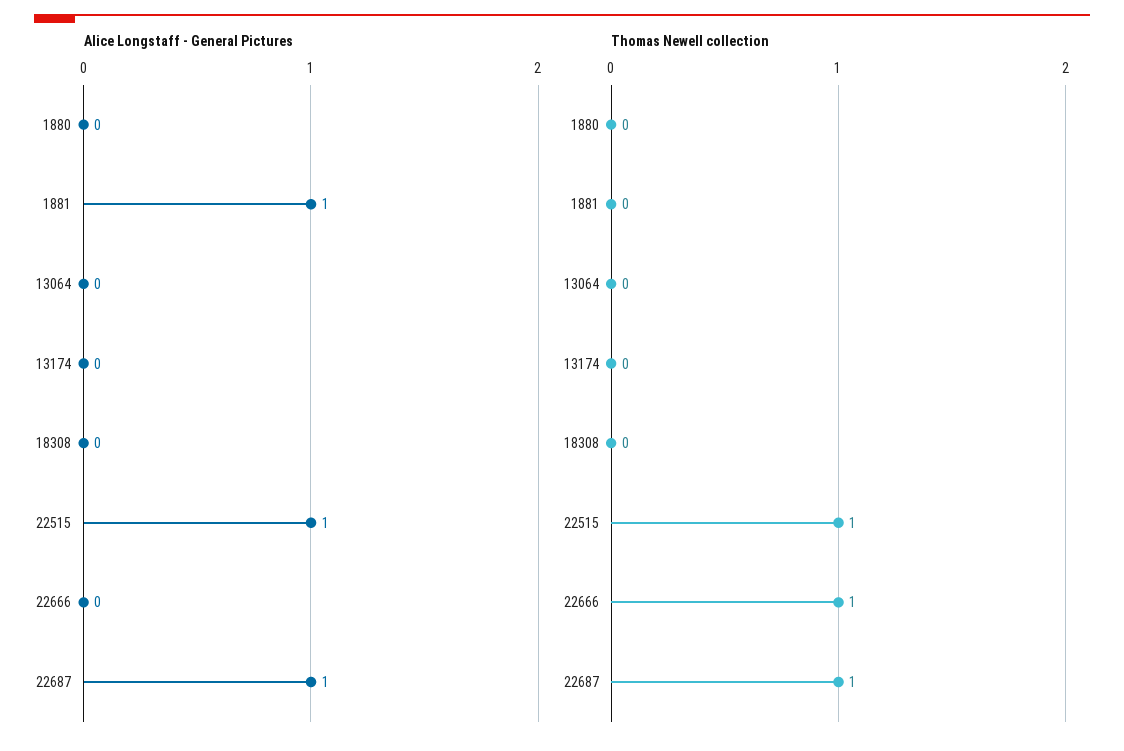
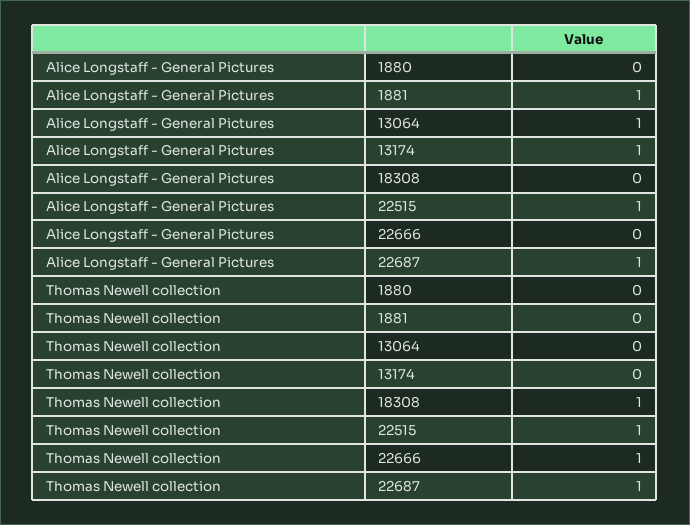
Alice Longstaff - General Pictures, 13064: 0 -> 1
Alice Longstaff - General Pictures, 13174: 0 -> 1
Thomas Newell collection, 18308: 0 -> 1

